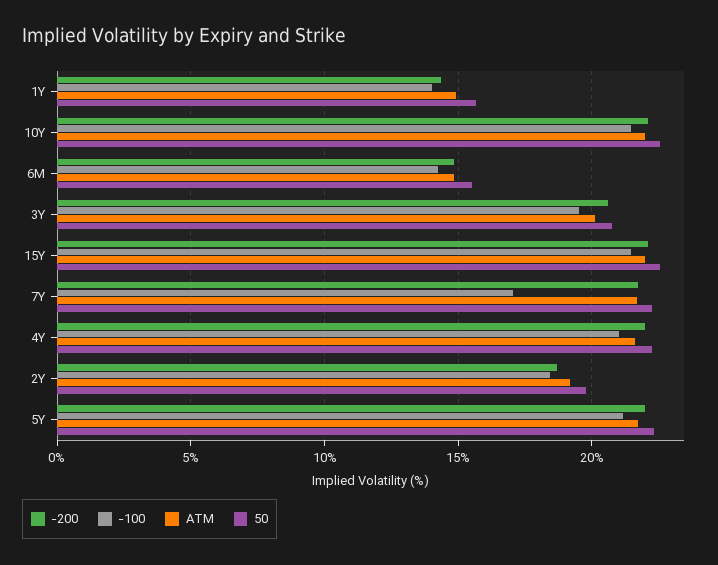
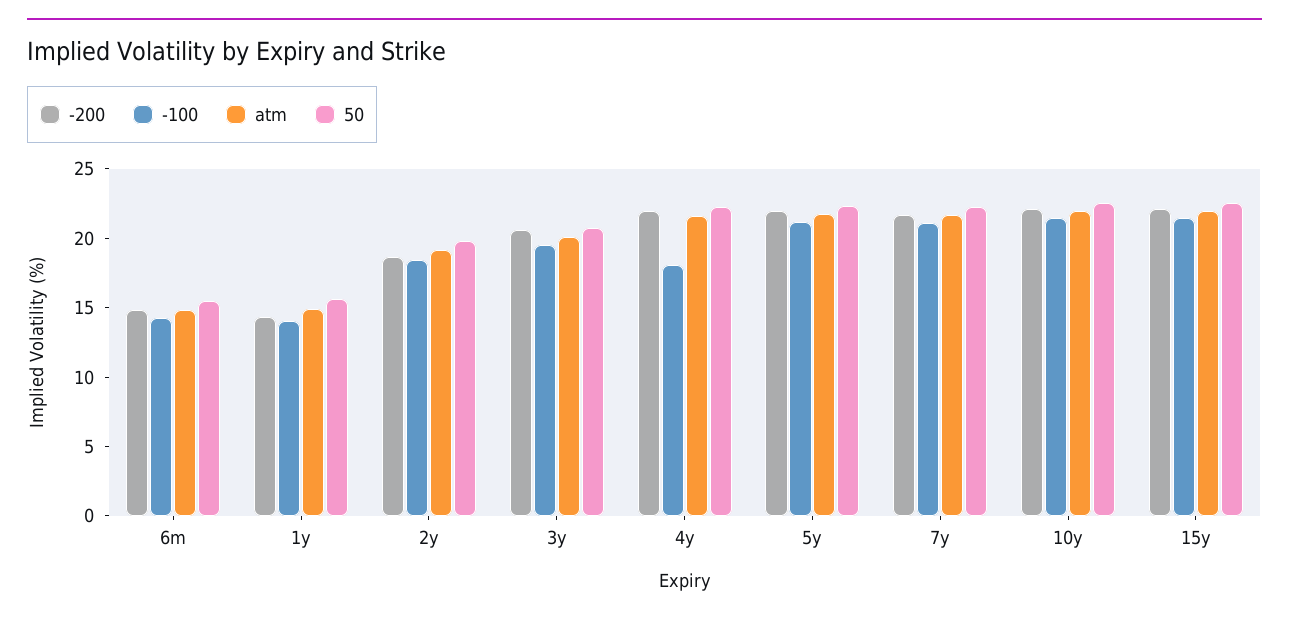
-100, 7Y: 17 -> 21
-100, 4Y: 21 -> 18

